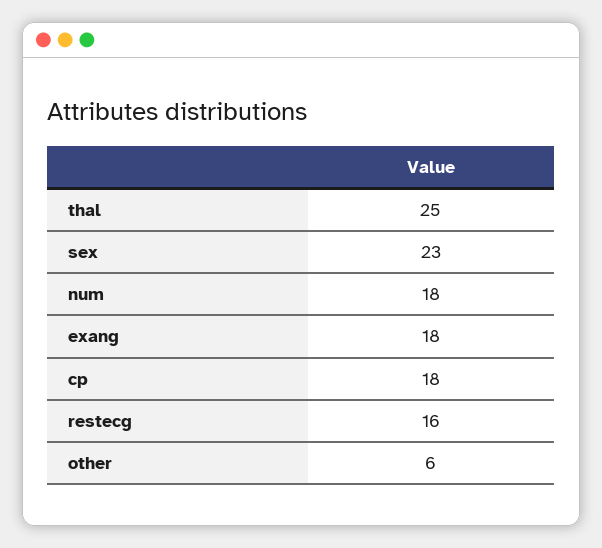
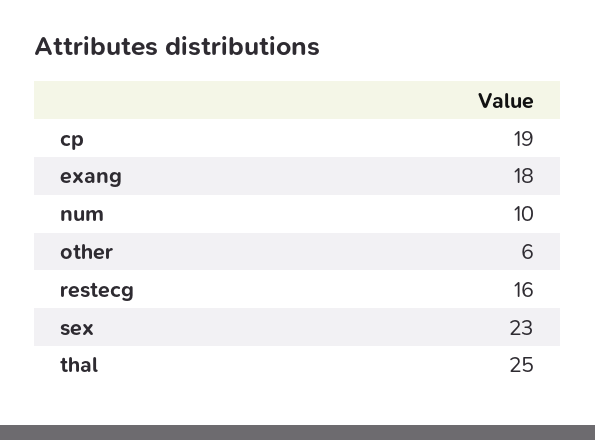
num: 18 -> 10
cp: 18 -> 19

